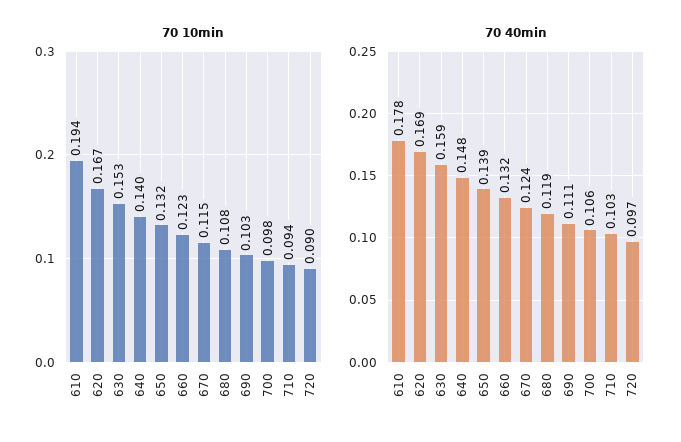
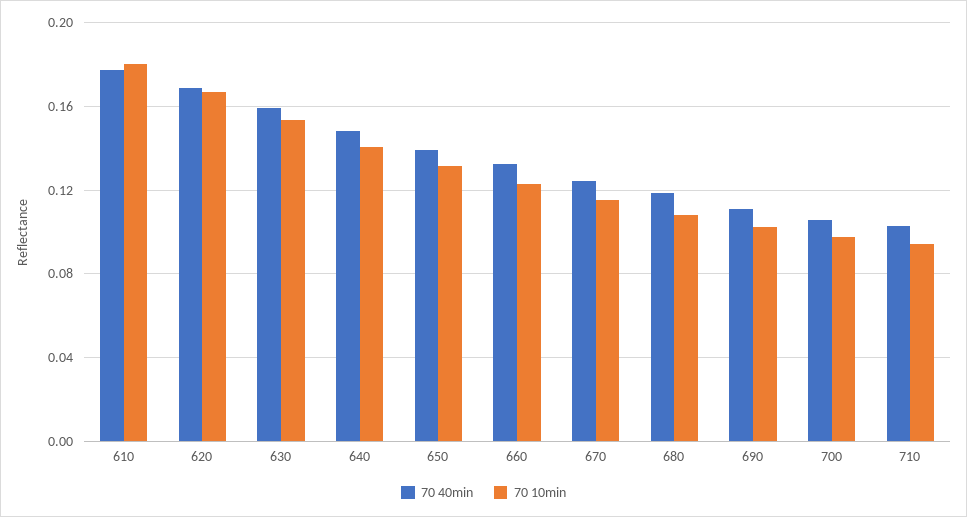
70 10min, 610: 0.194 -> 0.18
70 10min, 720: 0.09 -> none
70 40min, 720: 0.097 -> none

